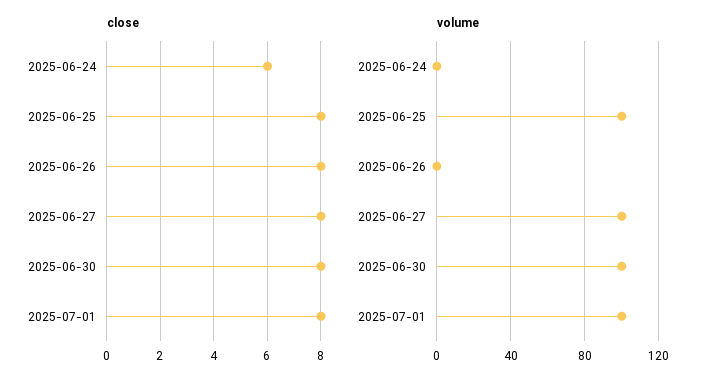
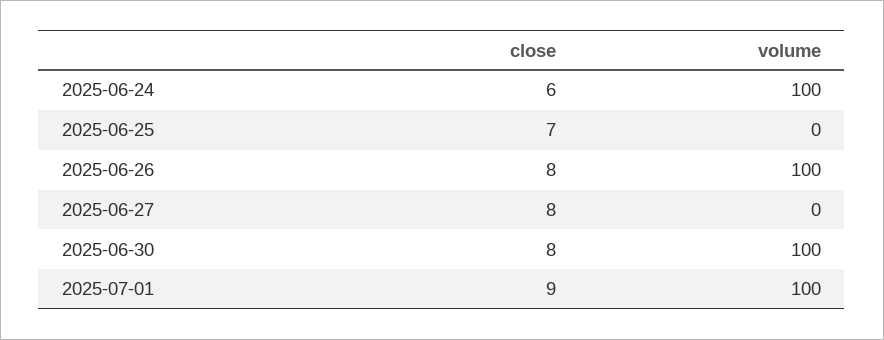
close, 2025-06-25: 8 -> 7
close, 2025-07-01: 8 -> 9
volume, 2025-06-24: 0 -> 100
volume, 2025-06-25: 100 -> 0
volume, 2025-06-26: 0 -> 100
volume, 2025-06-27: 100 -> 0

